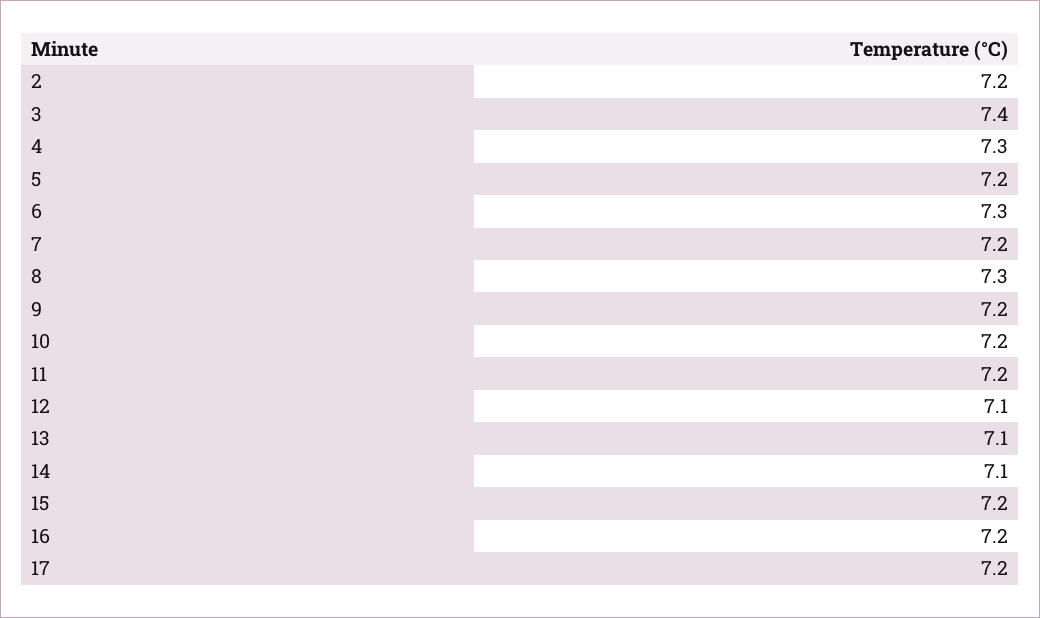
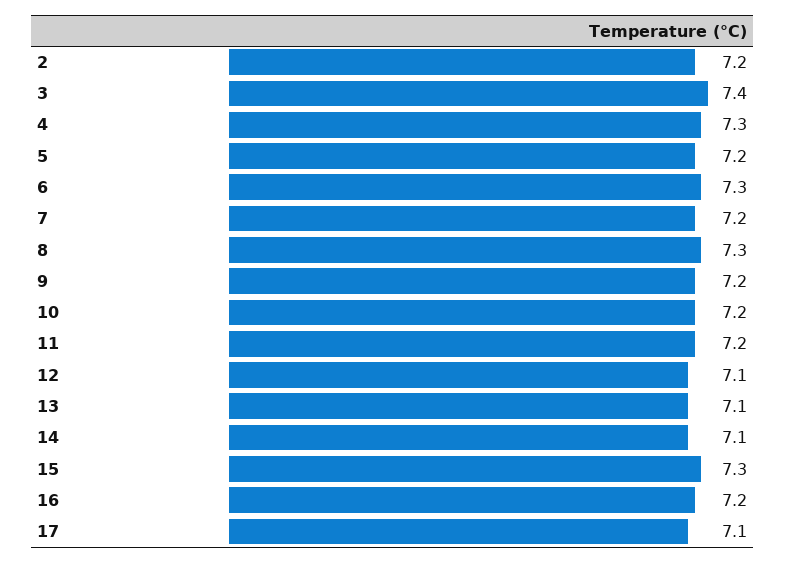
15: 7.2 -> 7.3
17: 7.2 -> 7.1

